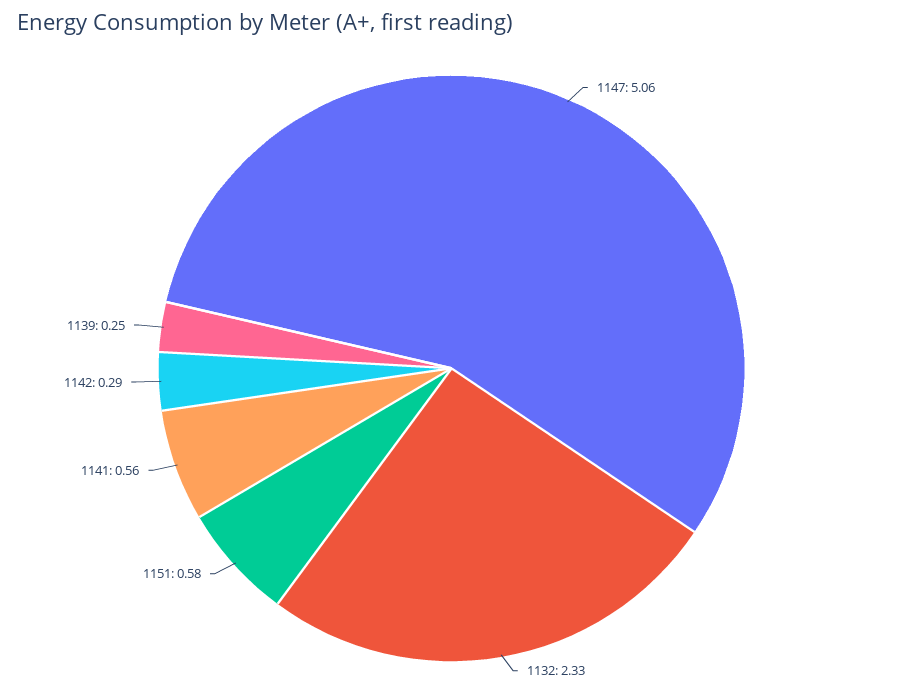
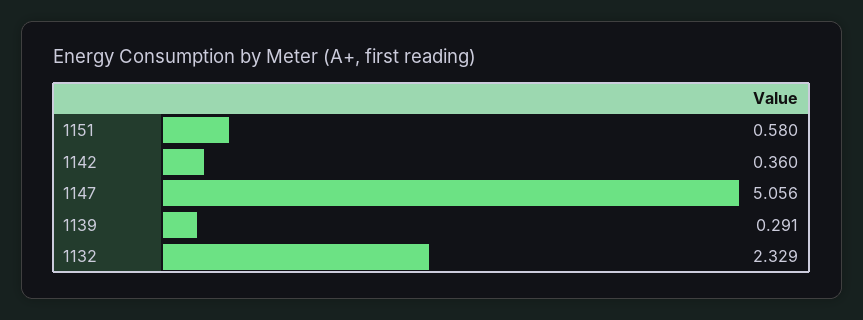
1141: 0.56 -> none
1142: 0.29 -> 0.36
1139: 0.25 -> 0.291

